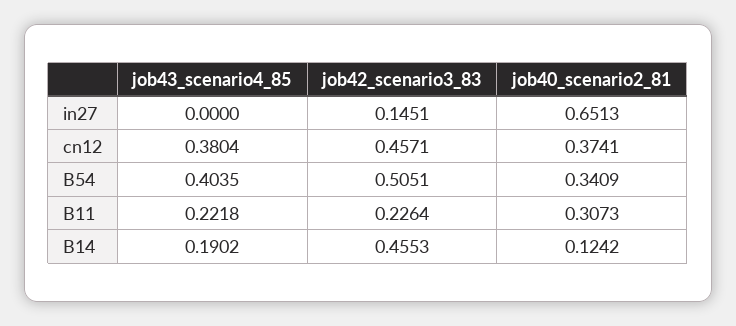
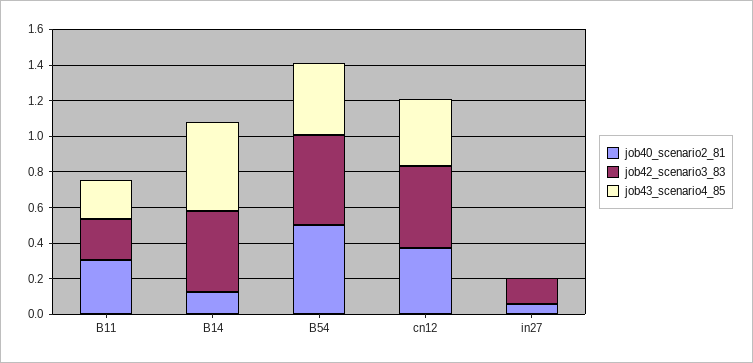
job40_scenario2_81, in27: 0.6513 -> 0.05
job40_scenario2_81, B54: 0.3409 -> 0.5
job43_scenario4_85, B14: 0.1902 -> 0.5

